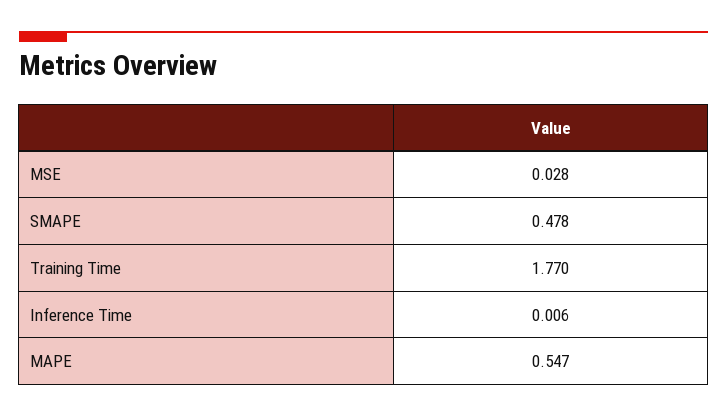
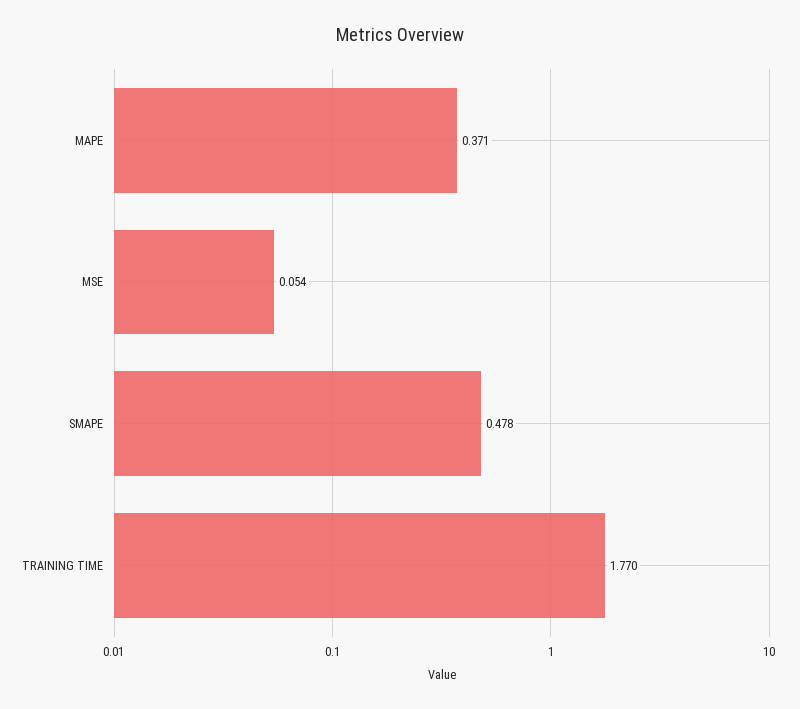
MSE: 0.028 -> 0.054
Inference Time: 0.006 -> none
MAPE: 0.547 -> 0.371

